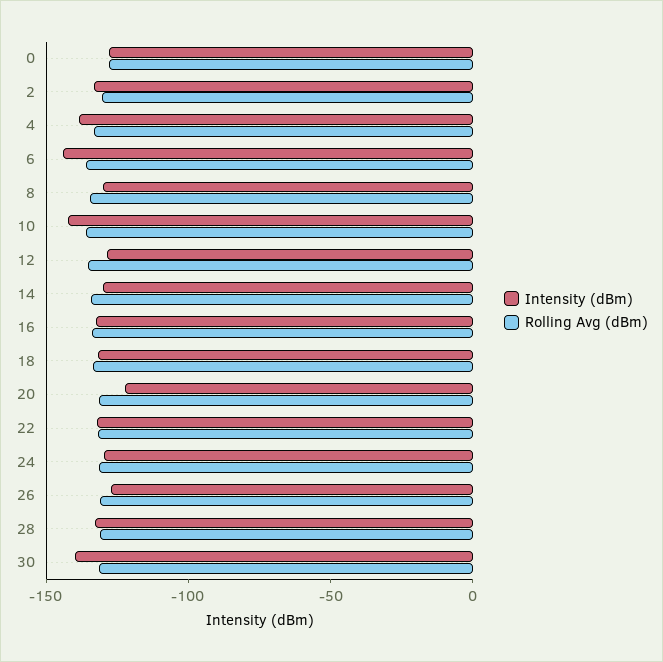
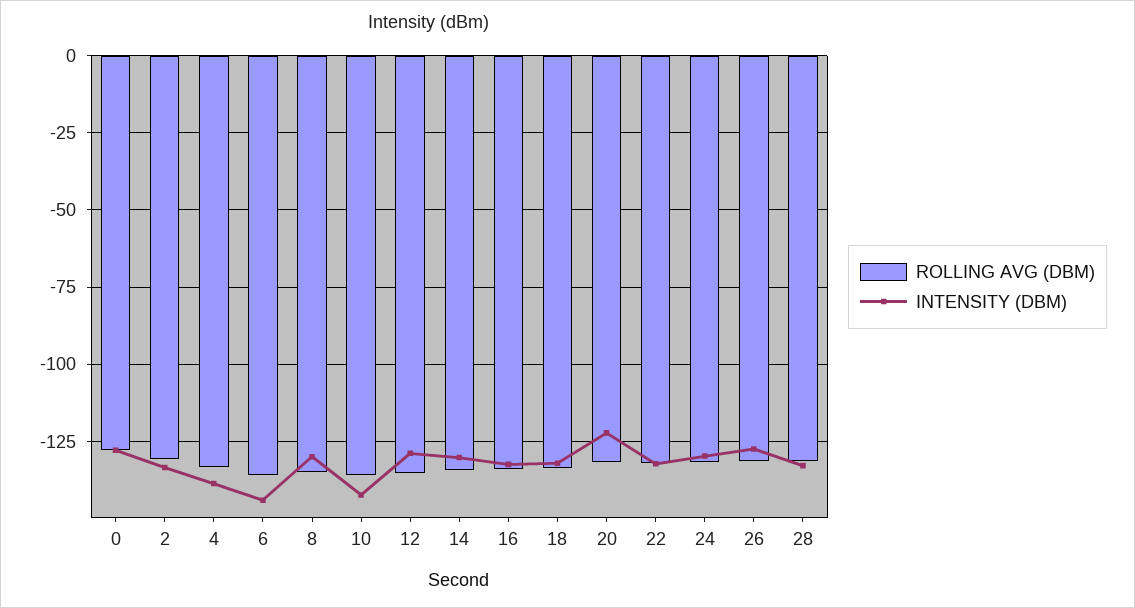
Intensity (dBm), 30: -140 -> none
Rolling Avg (dBm), 30: -130 -> none

